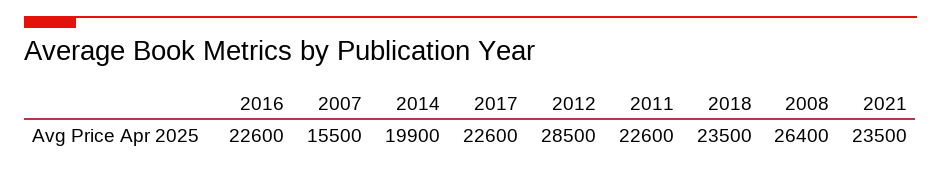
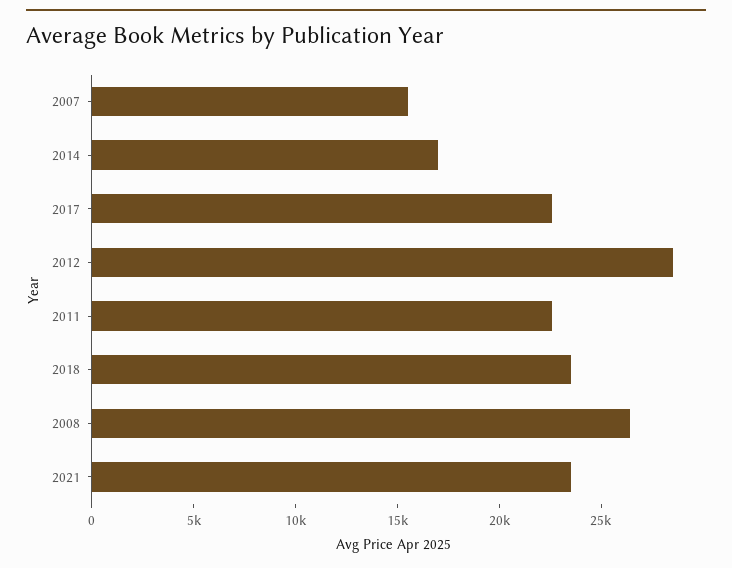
2016: 22600 -> none
2014: 19900 -> 17000

